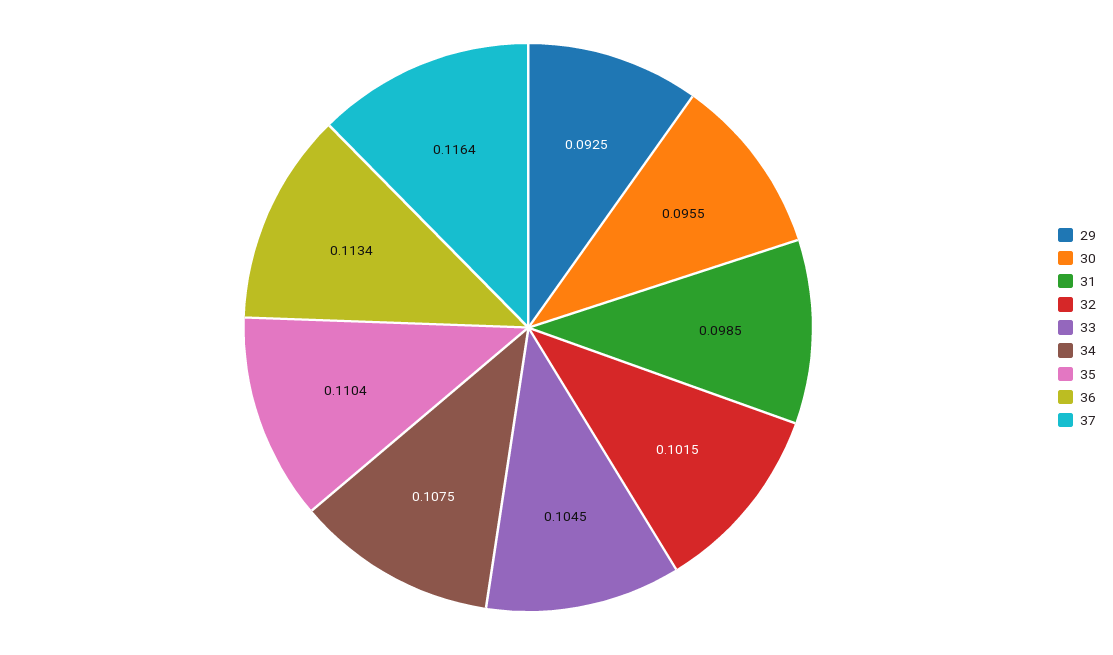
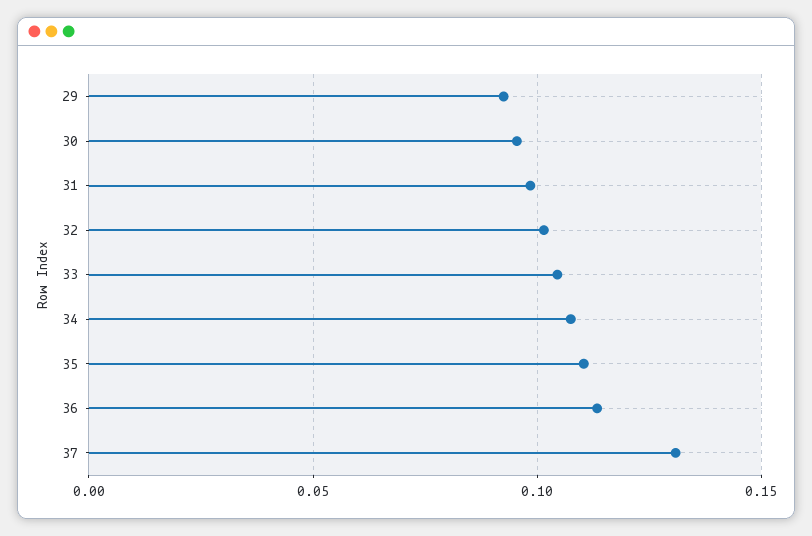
37: 0.1164 -> 0.13

